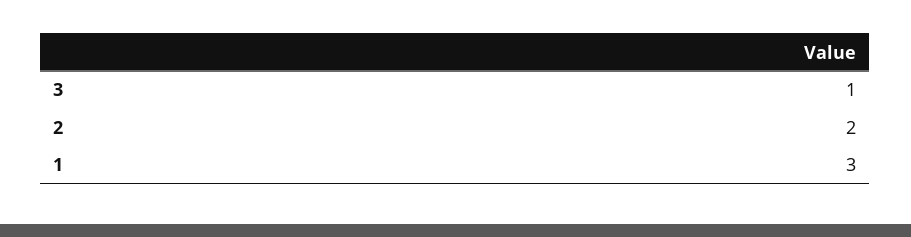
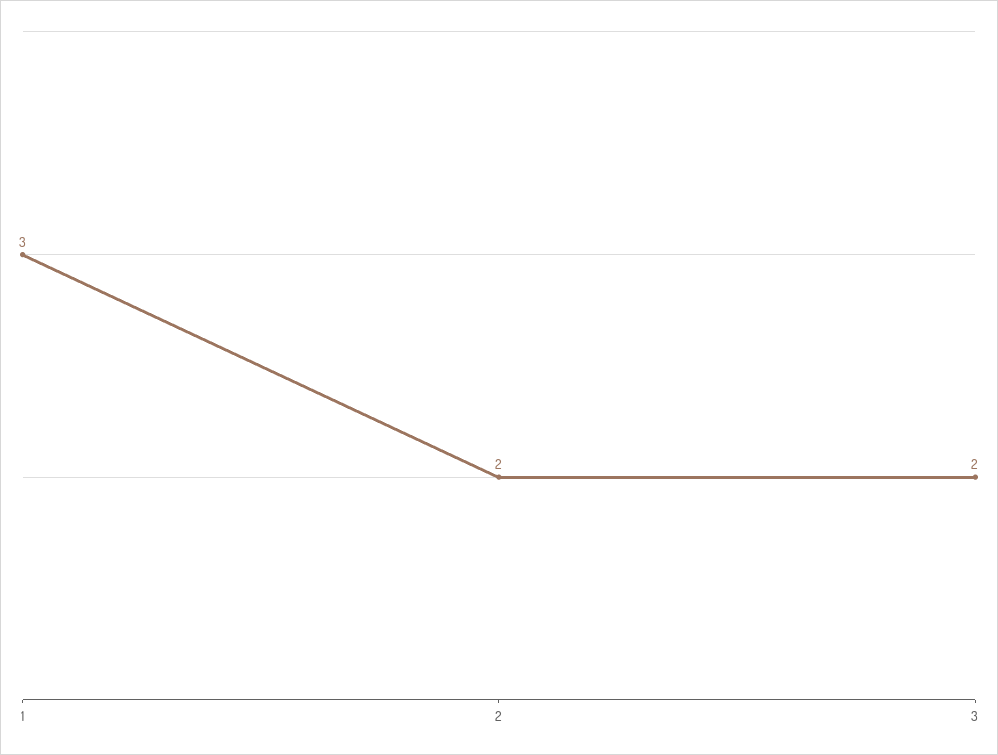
3: 1 -> 2

